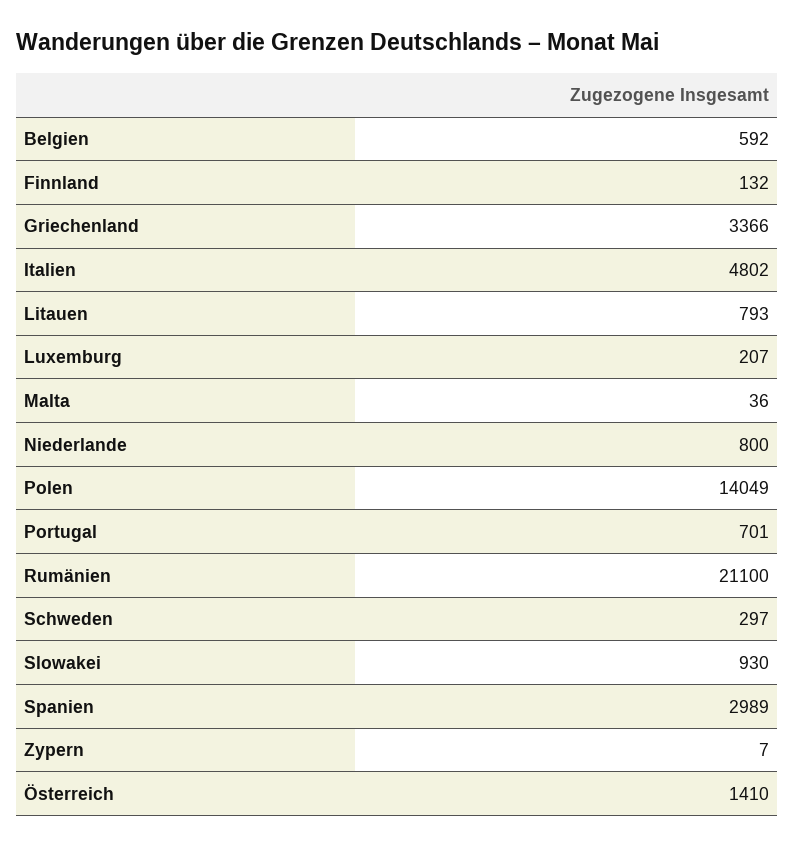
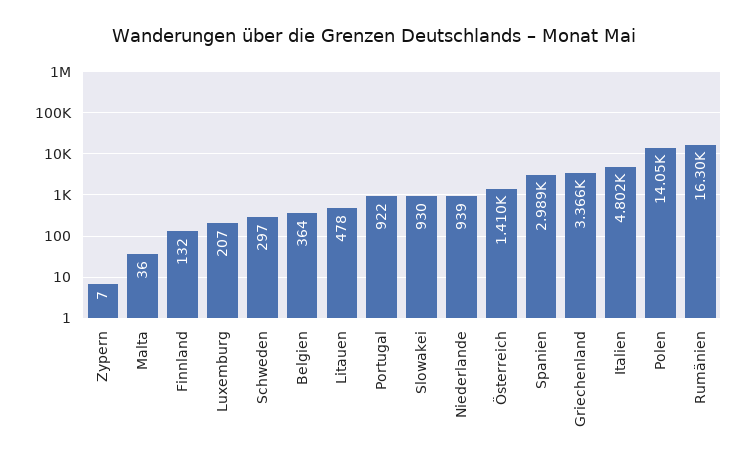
Belgien: 592 -> 364
Litauen: 793 -> 478
Niederlande: 800 -> 939
Portugal: 701 -> 922
Rumänien: 21100 -> 16300

